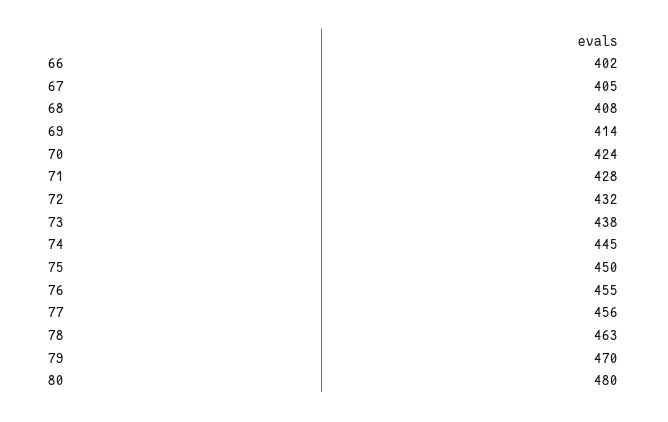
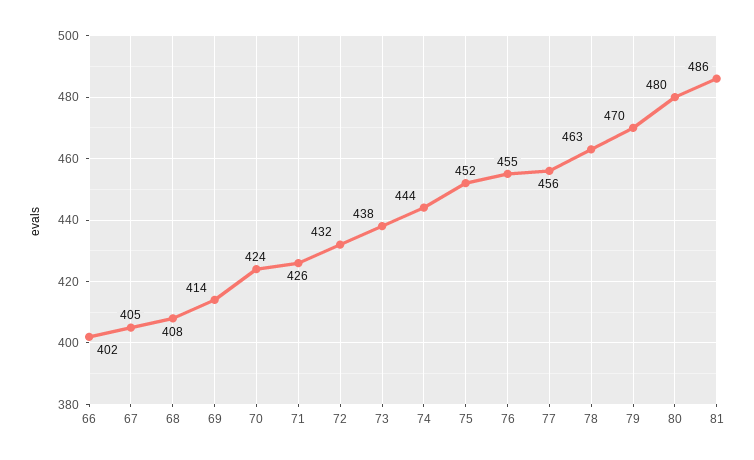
71: 428 -> 426
74: 445 -> 444
75: 450 -> 452
81: none -> 486

